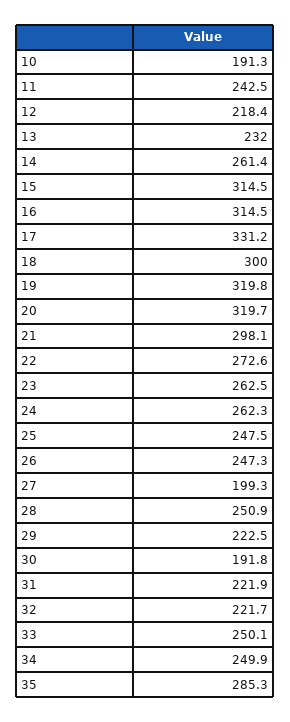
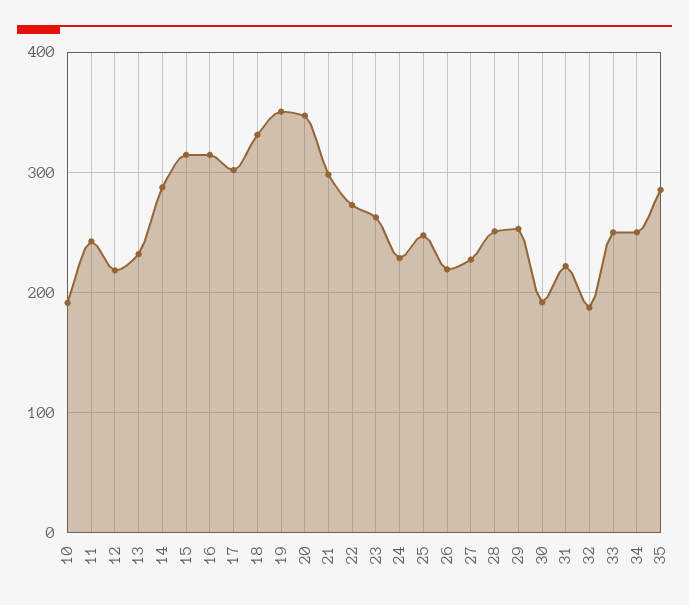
14: 261.4 -> 290
17: 331.2 -> 300
18: 300 -> 330
19: 319.8 -> 350
20: 319.7 -> 350
24: 262.3 -> 230
26: 247.3 -> 220
27: 199.3 -> 230
29: 222.5 -> 250
32: 221.7 -> 190

